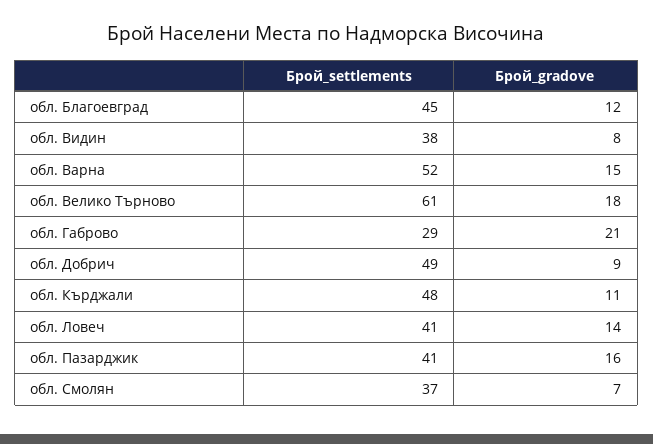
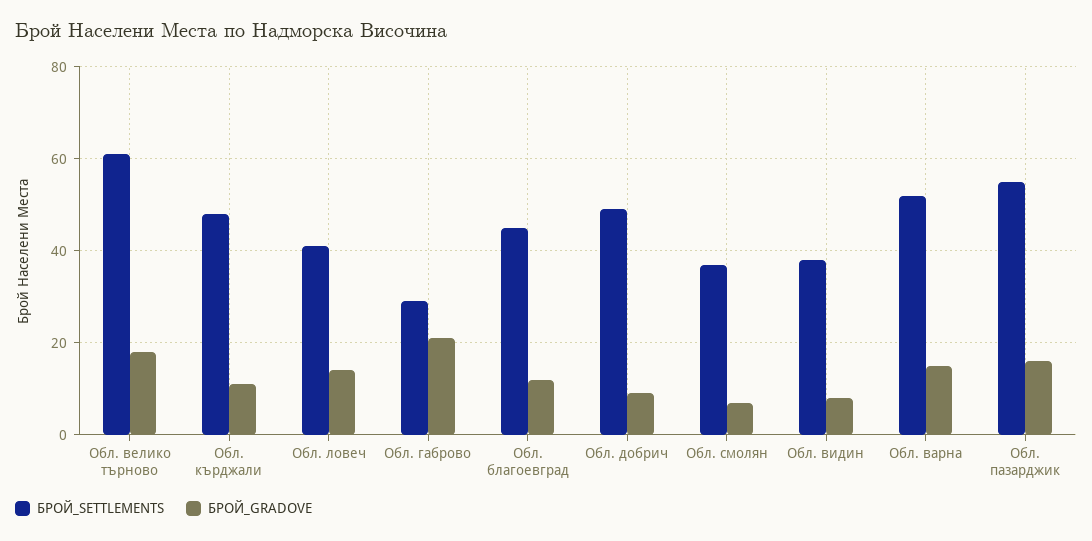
Брой_settlements, обл. Пазарджик: 41 -> 55

